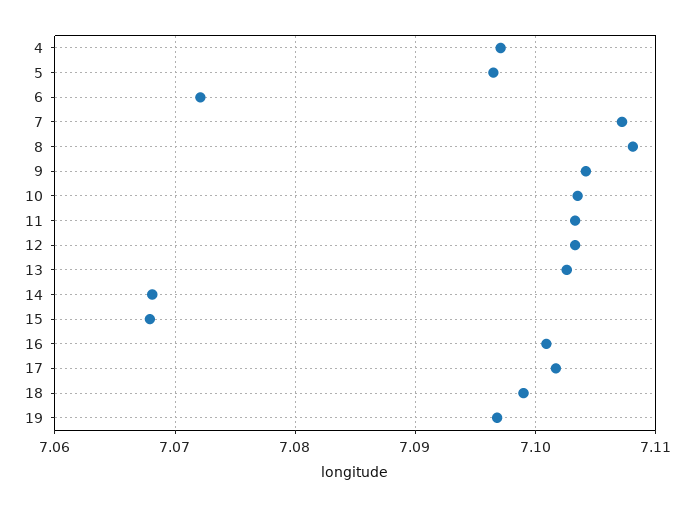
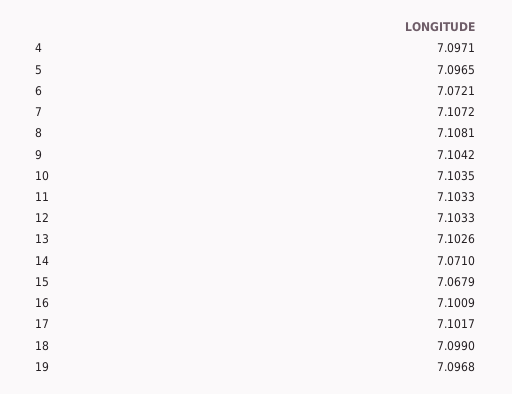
14: 7.068 -> 7.071

